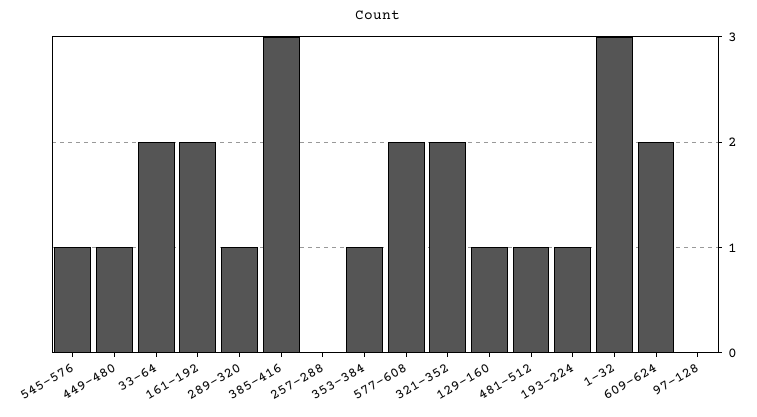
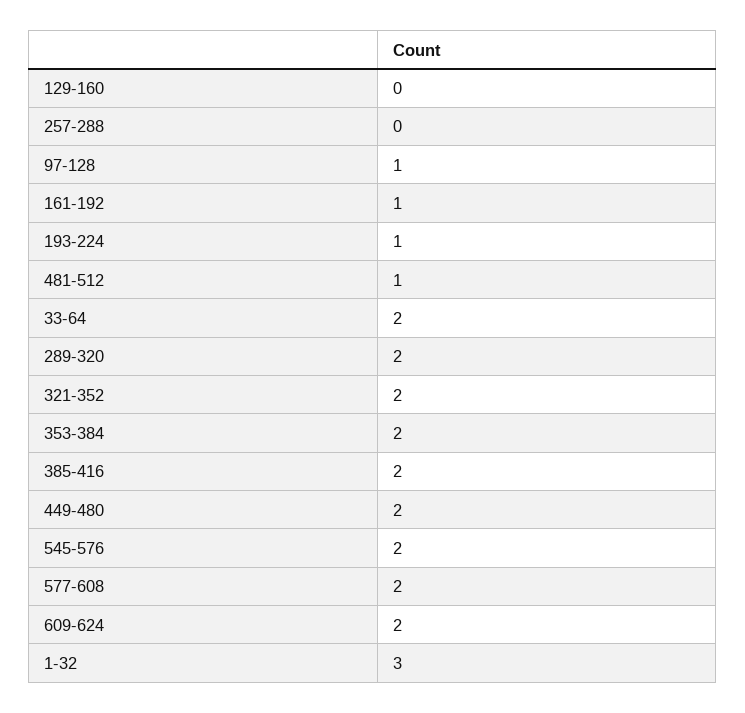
545-576: 1 -> 2
449-480: 1 -> 2
161-192: 2 -> 1
289-320: 1 -> 2
385-416: 3 -> 2
353-384: 1 -> 2
129-160: 1 -> 0
97-128: 0 -> 1

